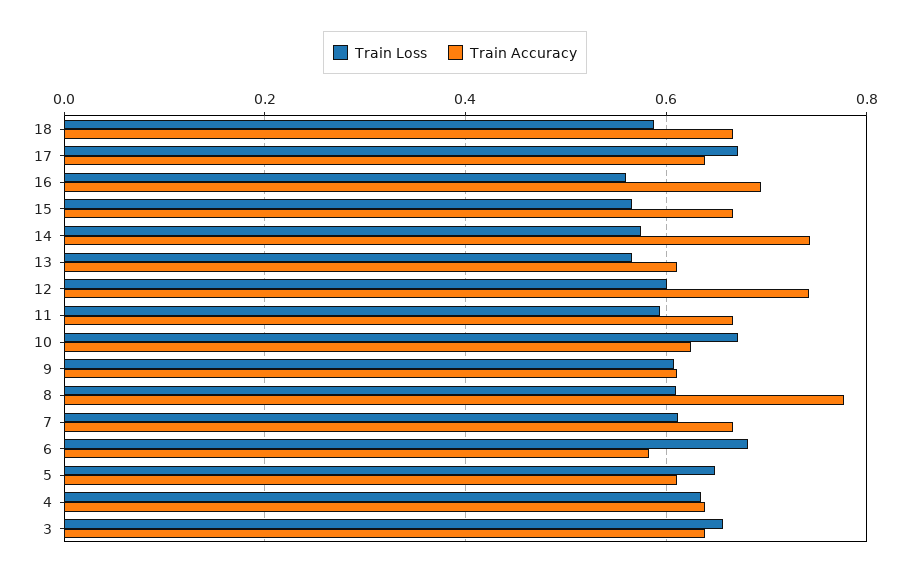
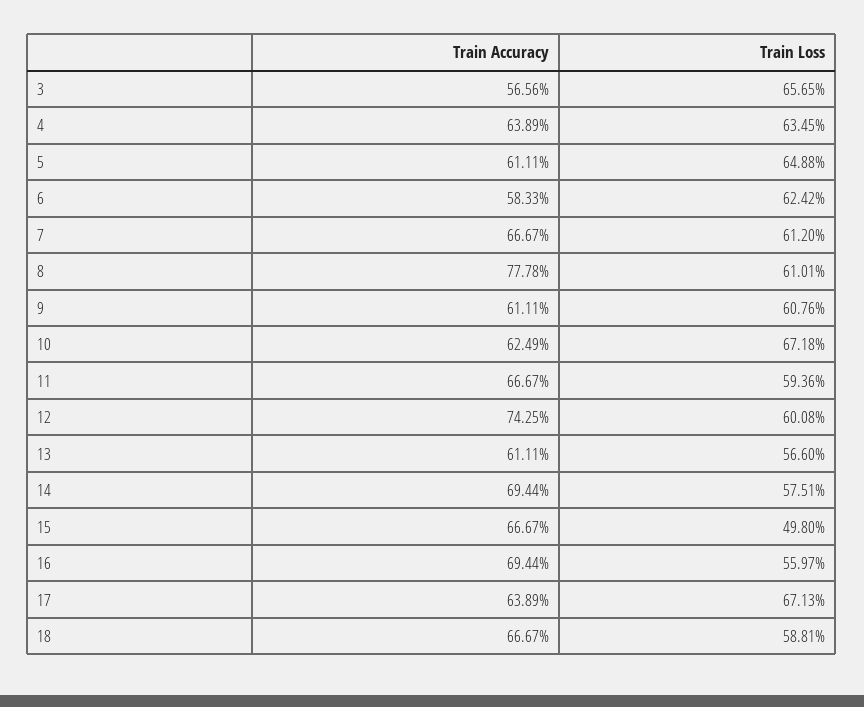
Train Loss, 15: 0.56 -> 0.498
Train Accuracy, 14: 0.74 -> 0.6944
Train Loss, 6: 0.68 -> 0.6242
Train Accuracy, 3: 0.64 -> 0.5656

